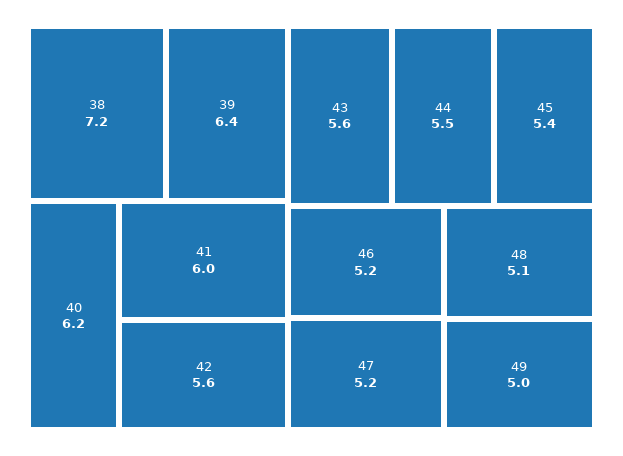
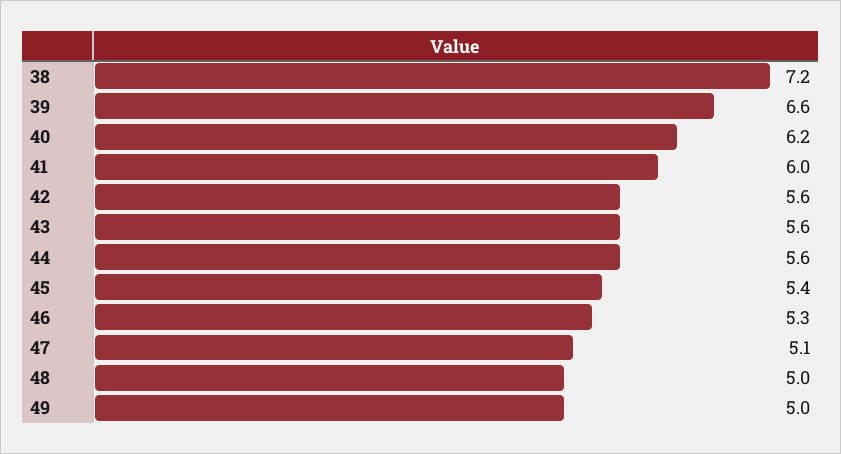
39: 6.4 -> 6.6
44: 5.5 -> 5.6
46: 5.2 -> 5.3
47: 5.2 -> 5.1
48: 5.1 -> 5

